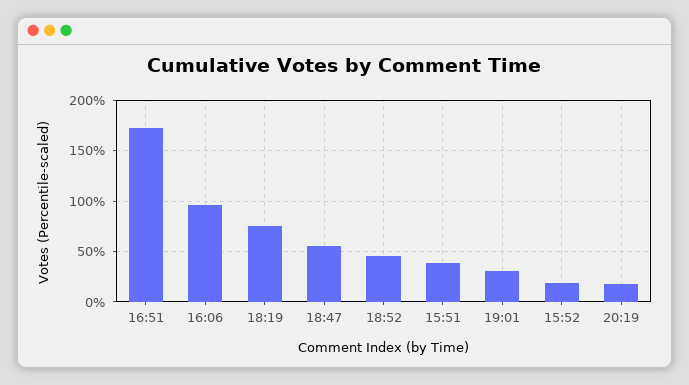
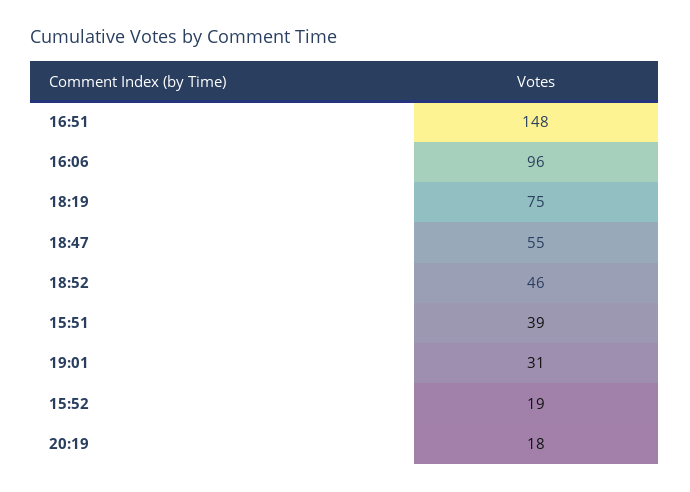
16:51: 170 -> 148

